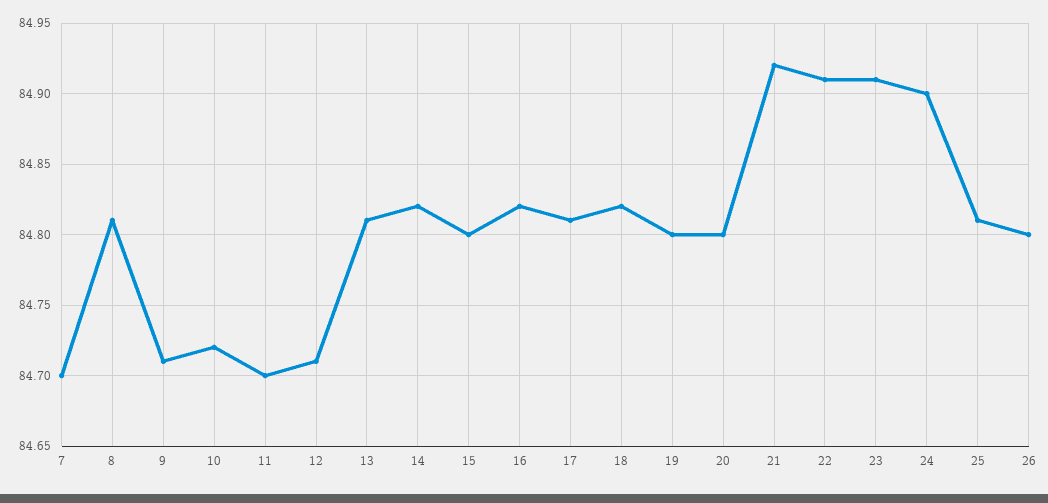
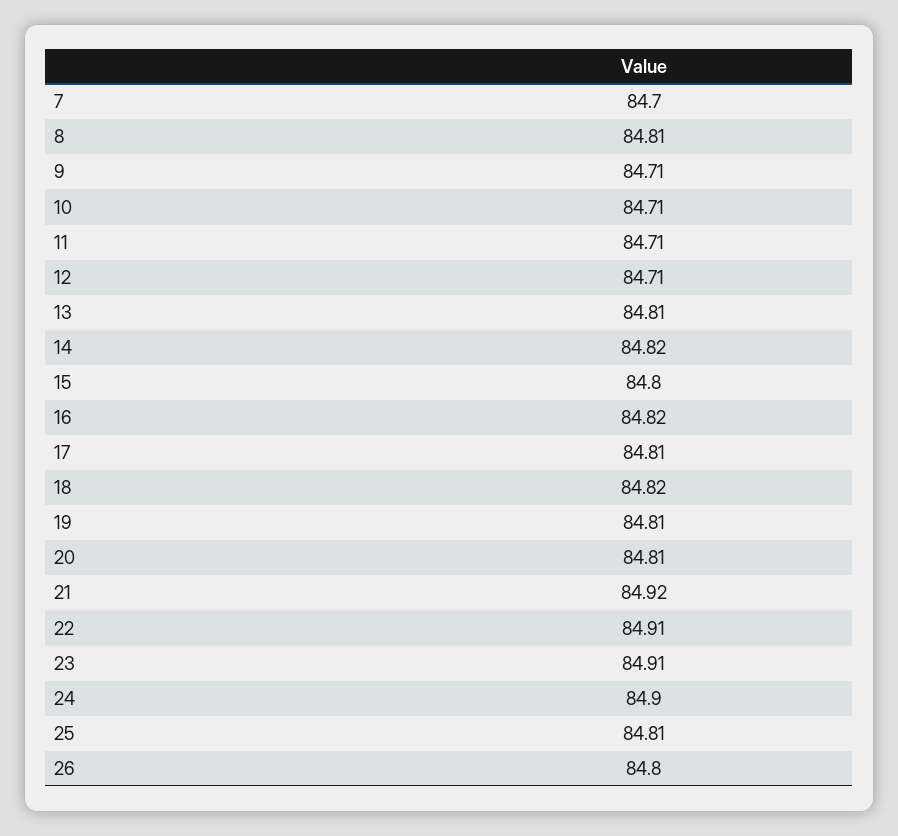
10: 84.72 -> 84.71
11: 84.7 -> 84.71
19: 84.8 -> 84.81
20: 84.8 -> 84.81

